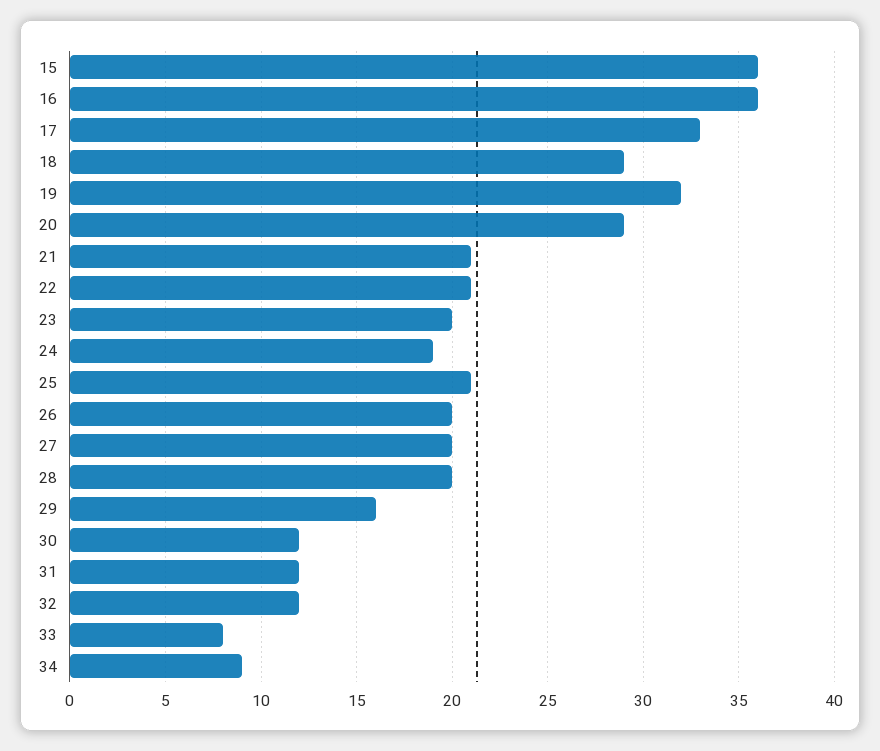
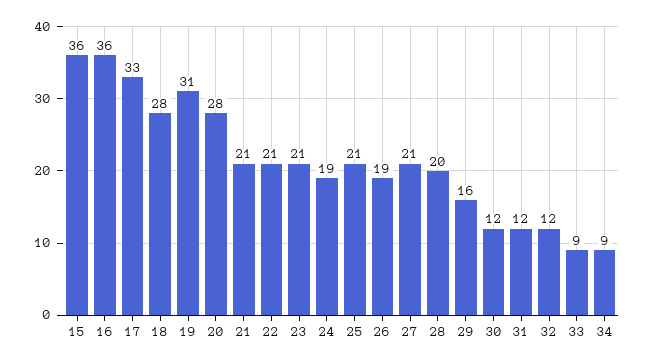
18: 29 -> 28
19: 32 -> 31
20: 29 -> 28
23: 20 -> 21
26: 20 -> 19
27: 20 -> 21
33: 8 -> 9

